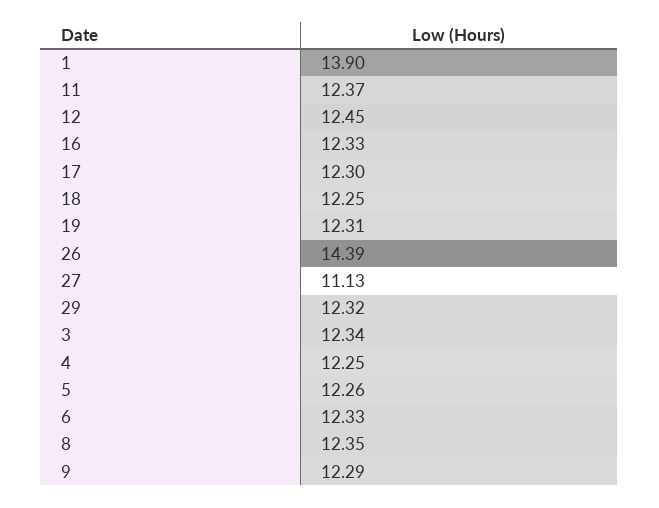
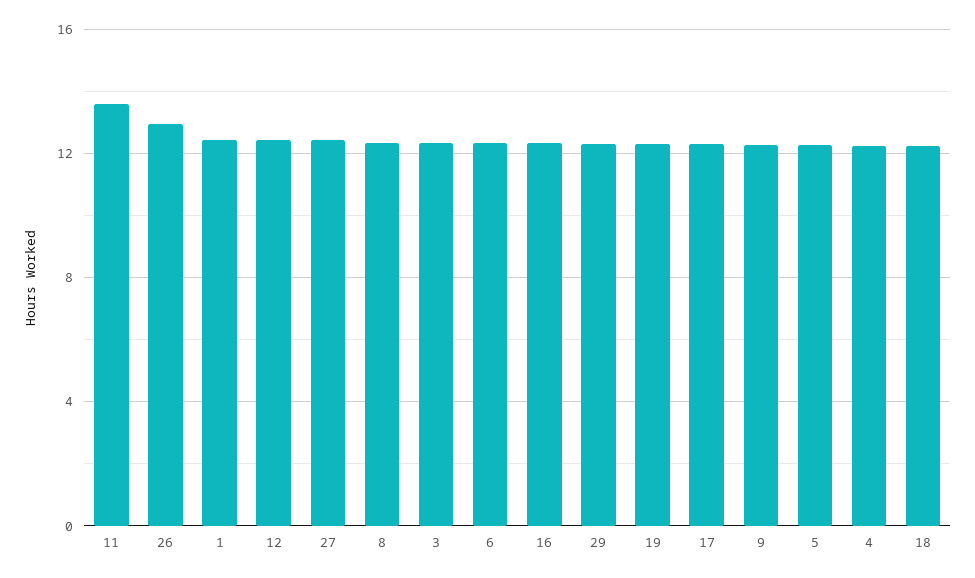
1: 13.9 -> 12.5
11: 12.37 -> 13.5
26: 14.39 -> 13
27: 11.13 -> 12.5

